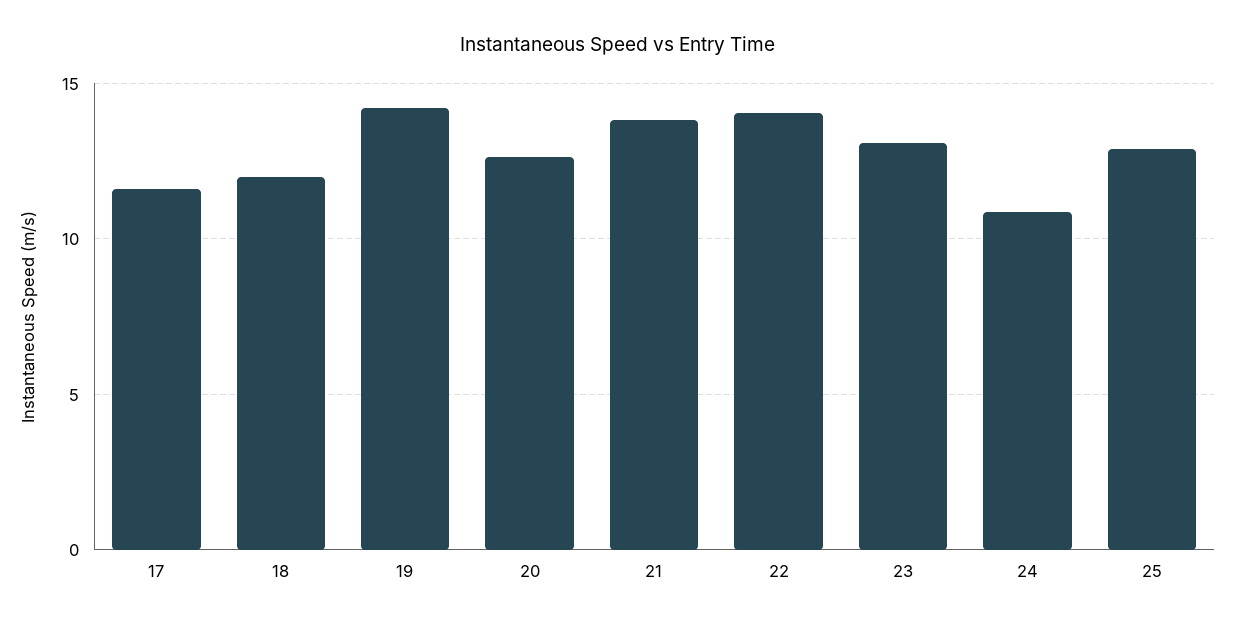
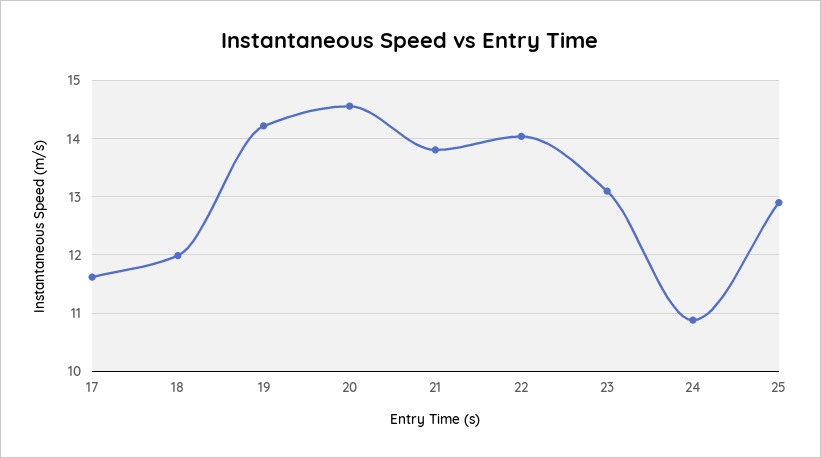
20: 12.5 -> 14.6

